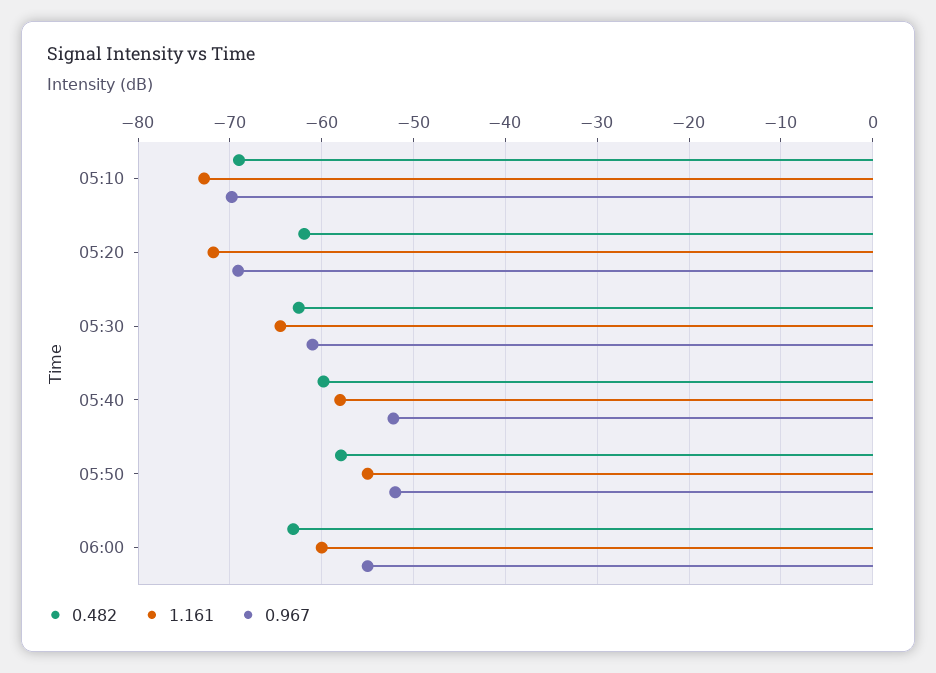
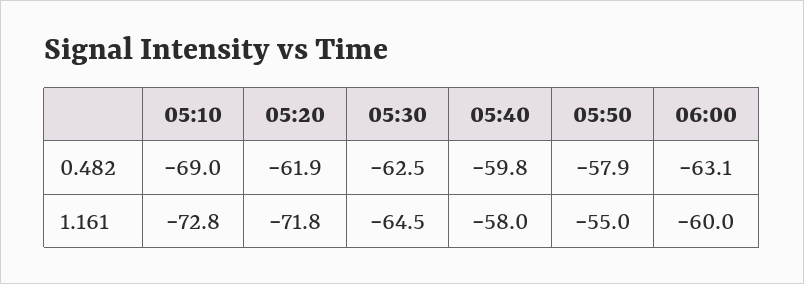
0.967, 05:10: -70 -> none
0.967, 05:20: -69 -> none
0.967, 05:30: -61 -> none
0.967, 05:40: -52 -> none
0.967, 05:50: -52 -> none
0.967, 06:00: -55 -> none

